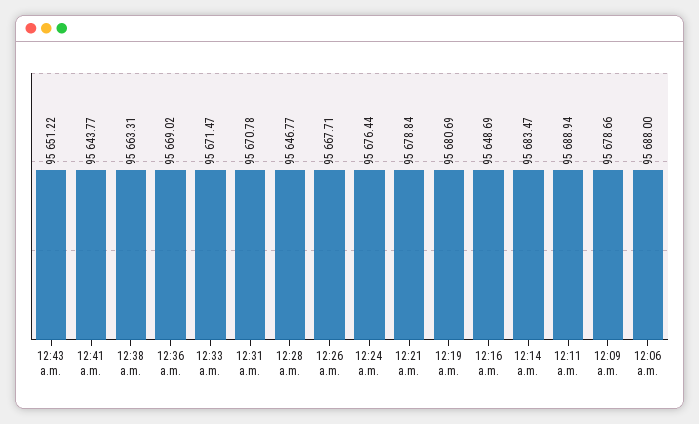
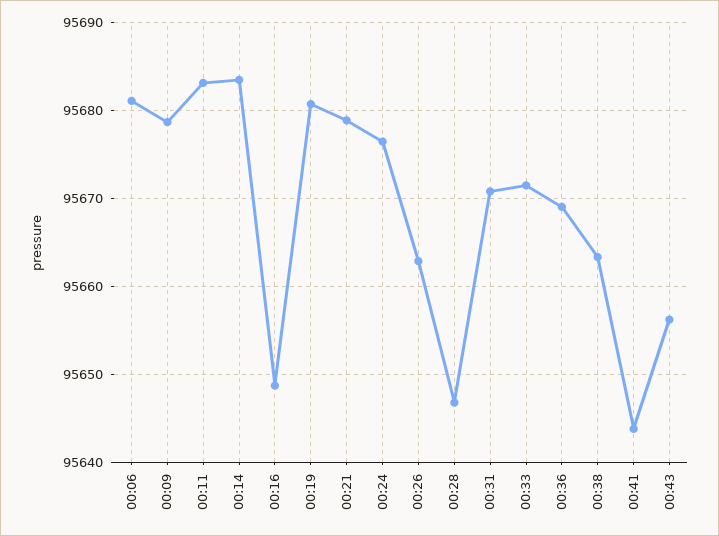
12:43 a.m.: 95651.22 -> 95656
12:26 a.m.: 95667.71 -> 95663
12:11 a.m.: 95688.94 -> 95683
12:06 a.m.: 95688 -> 95681

